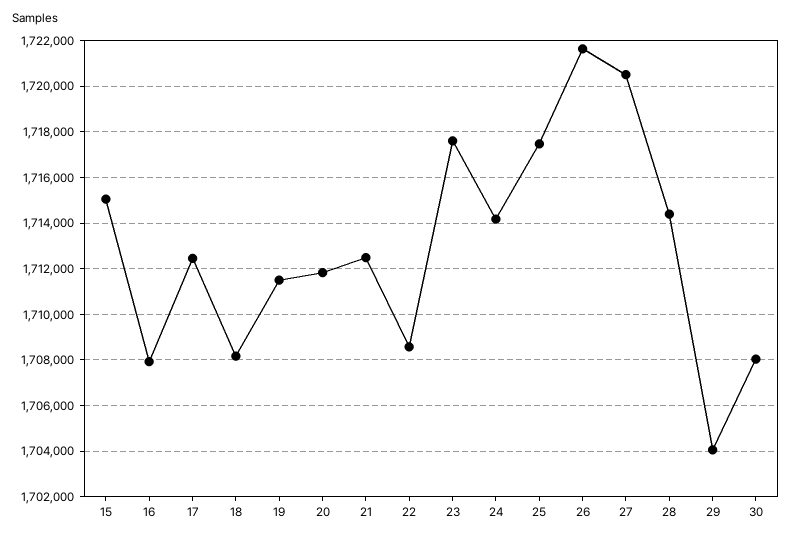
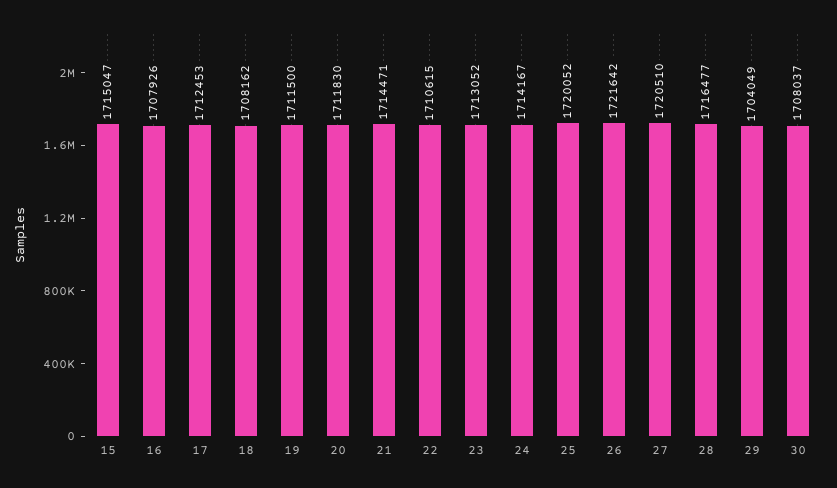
21: 1712500 -> 1714471
22: 1708500 -> 1710615
23: 1717500 -> 1713052
25: 1717500 -> 1720052
28: 1714500 -> 1716477

